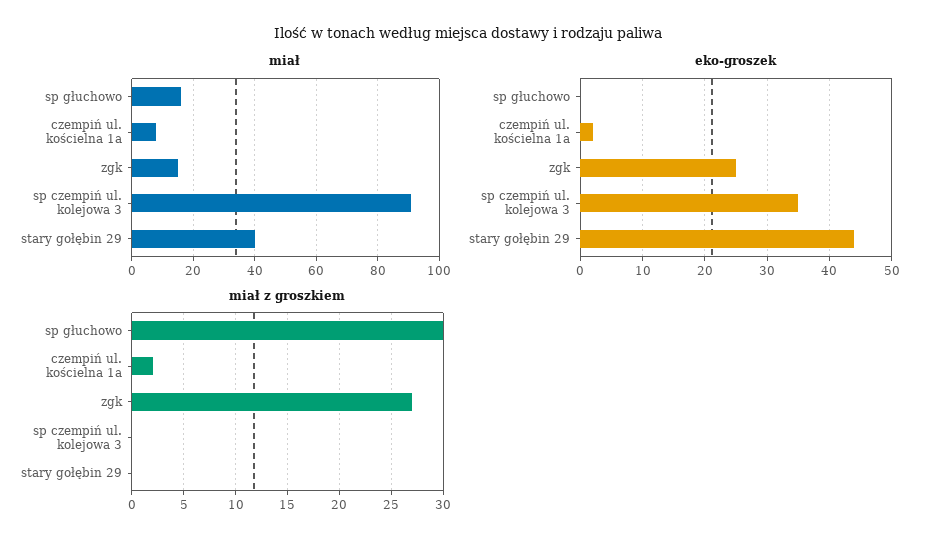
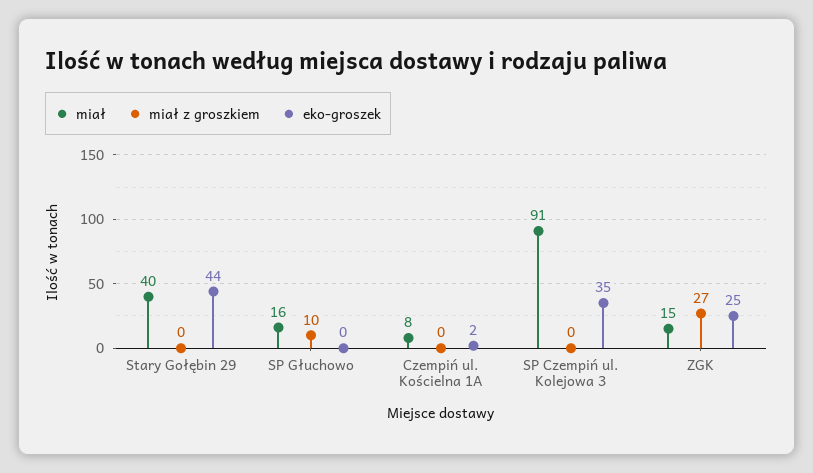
miał z groszkiem, sp głuchowo: 30 -> 10
miał z groszkiem, czempiń ul. kościelna 1a: 2 -> 0

